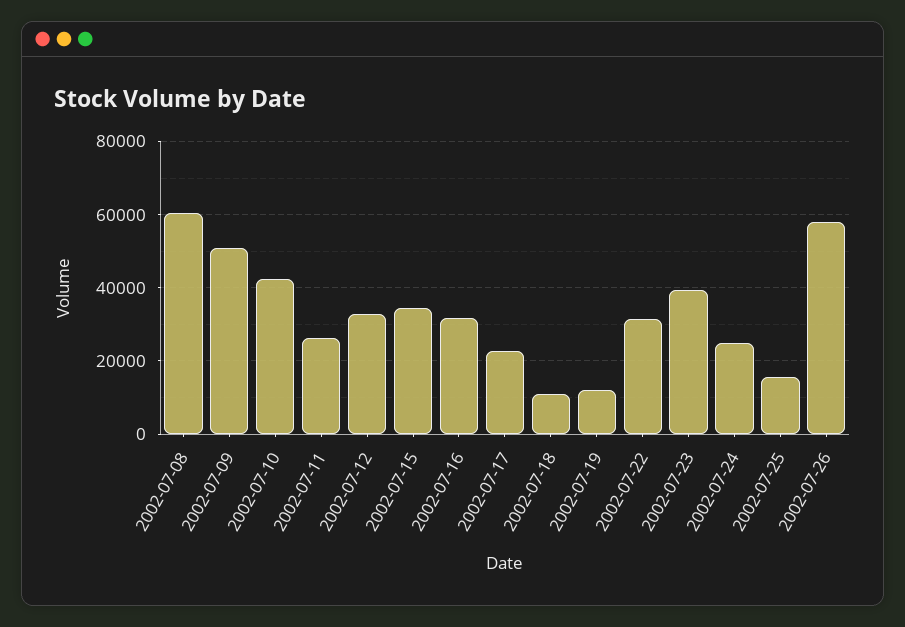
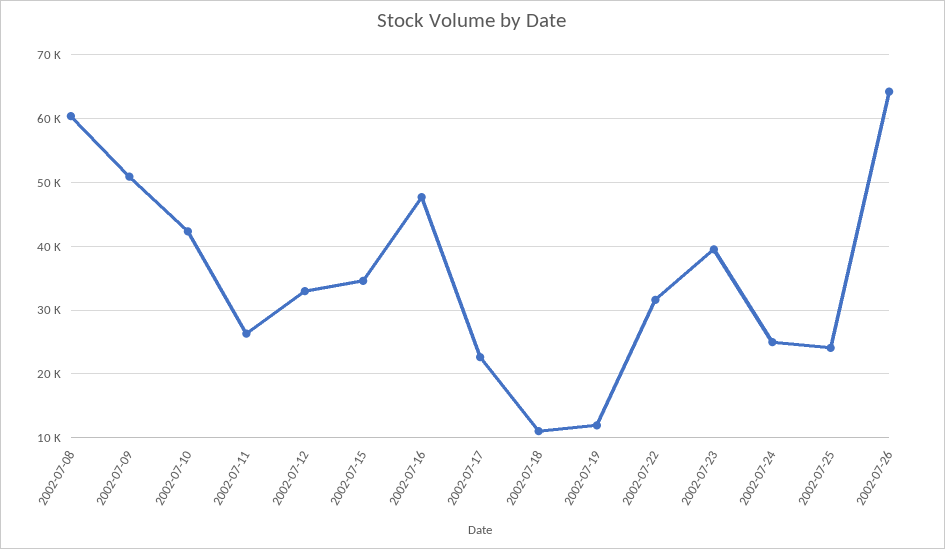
2002-07-16: 32000 -> 48000
2002-07-25: 16000 -> 24000
2002-07-26: 58000 -> 64000

